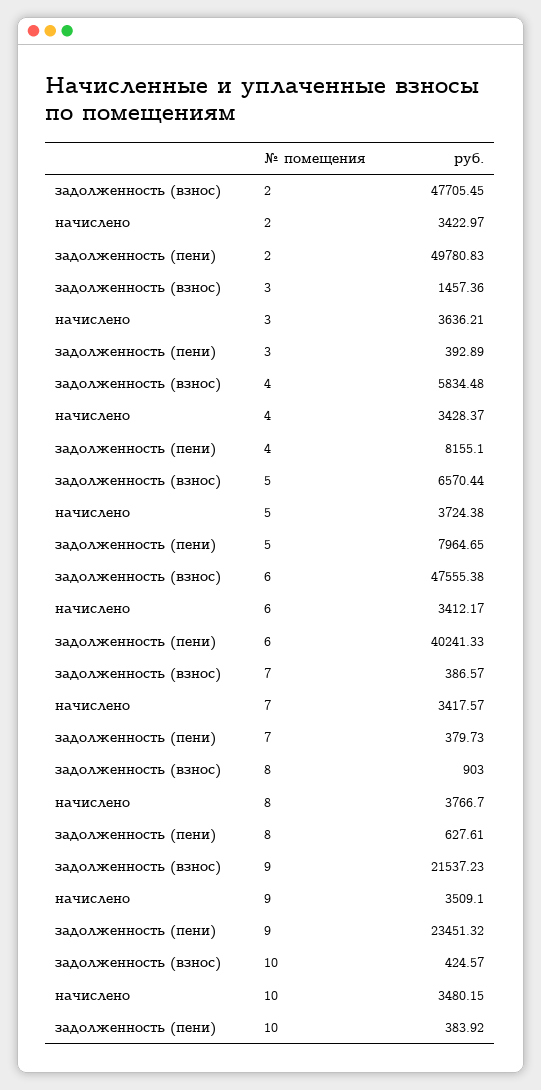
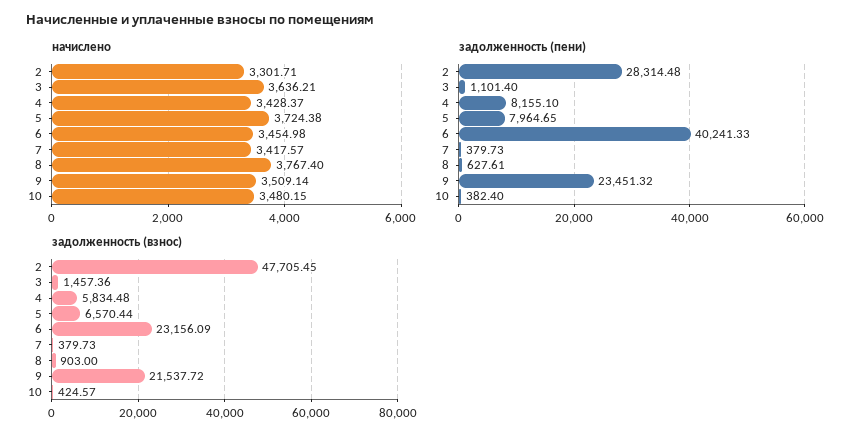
начислено, 2: 3422.97 -> 3301.71
задолженность (пени), 2: 49780.83 -> 28314.48
задолженность (пени), 3: 392.89 -> 1101.4
задолженность (взнос), 6: 47555.38 -> 23156.09
начислено, 6: 3412.17 -> 3454.98
задолженность (взнос), 7: 386.57 -> 379.73
начислено, 8: 3766.7 -> 3767.4
задолженность (взнос), 9: 21537.23 -> 21537.72
начислено, 9: 3509.1 -> 3509.14
задолженность (пени), 10: 383.92 -> 382.4

